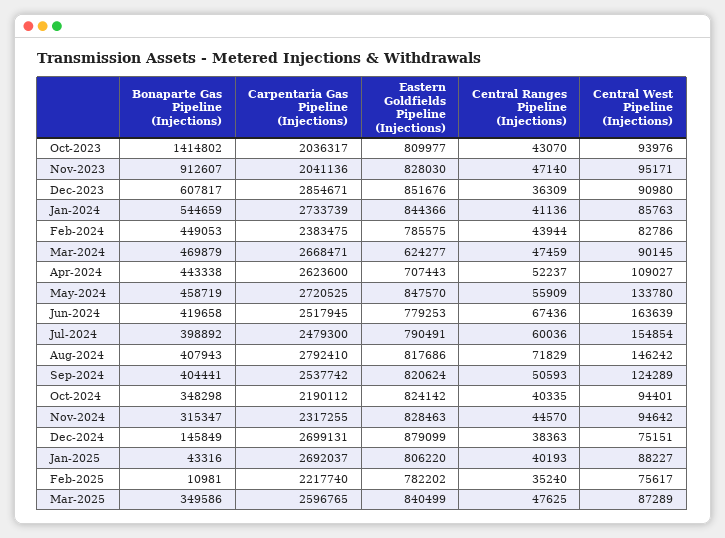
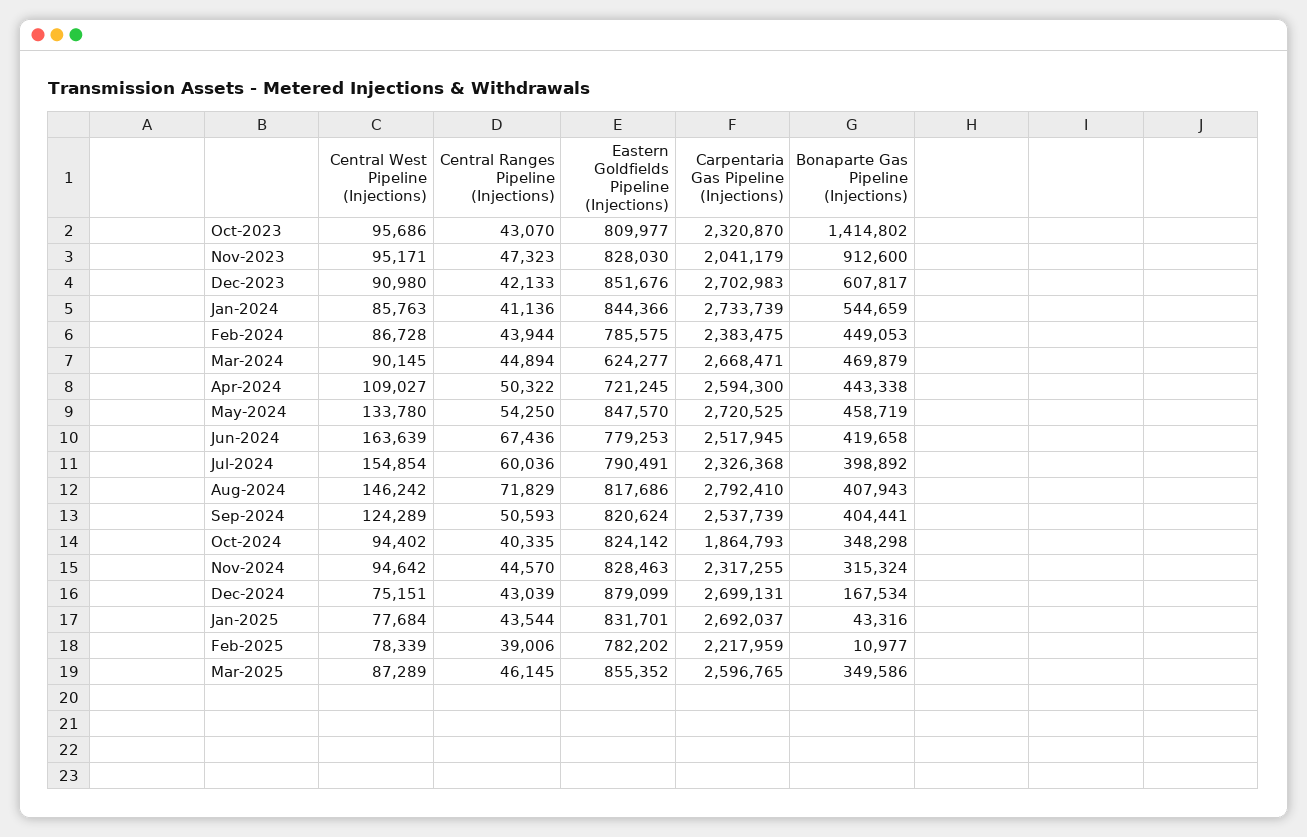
Carpentaria Gas Pipeline (Injections), Oct-2023: 2036317 -> 2320870
Central West Pipeline (Injections), Oct-2023: 93976 -> 95686
Bonaparte Gas Pipeline (Injections), Nov-2023: 912607 -> 912600
Carpentaria Gas Pipeline (Injections), Nov-2023: 2041136 -> 2041179
Central Ranges Pipeline (Injections), Nov-2023: 47140 -> 47323
Carpentaria Gas Pipeline (Injections), Dec-2023: 2854671 -> 2702983
Central Ranges Pipeline (Injections), Dec-2023: 36309 -> 42133
Central West Pipeline (Injections), Feb-2024: 82786 -> 86728
Central Ranges Pipeline (Injections), Mar-2024: 47459 -> 44894
Carpentaria Gas Pipeline (Injections), Apr-2024: 2623600 -> 2594300
Eastern Goldfields Pipeline (Injections), Apr-2024: 707443 -> 721245
Central Ranges Pipeline (Injections), Apr-2024: 52237 -> 50322
Central Ranges Pipeline (Injections), May-2024: 55909 -> 54250
Carpentaria Gas Pipeline (Injections), Jul-2024: 2479300 -> 2326368
Carpentaria Gas Pipeline (Injections), Sep-2024: 2537742 -> 2537739
Carpentaria Gas Pipeline (Injections), Oct-2024: 2190112 -> 1864793
Central West Pipeline (Injections), Oct-2024: 94401 -> 94402
Bonaparte Gas Pipeline (Injections), Nov-2024: 315347 -> 315324
Bonaparte Gas Pipeline (Injections), Dec-2024: 145849 -> 167534
Central Ranges Pipeline (Injections), Dec-2024: 38363 -> 43039
Eastern Goldfields Pipeline (Injections), Jan-2025: 806220 -> 831701
Central Ranges Pipeline (Injections), Jan-2025: 40193 -> 43544
Central West Pipeline (Injections), Jan-2025: 88227 -> 77684
Bonaparte Gas Pipeline (Injections), Feb-2025: 10981 -> 10977
Carpentaria Gas Pipeline (Injections), Feb-2025: 2217740 -> 2217959
Central Ranges Pipeline (Injections), Feb-2025: 35240 -> 39006
Central West Pipeline (Injections), Feb-2025: 75617 -> 78339
Eastern Goldfields Pipeline (Injections), Mar-2025: 840499 -> 855352
Central Ranges Pipeline (Injections), Mar-2025: 47625 -> 46145

